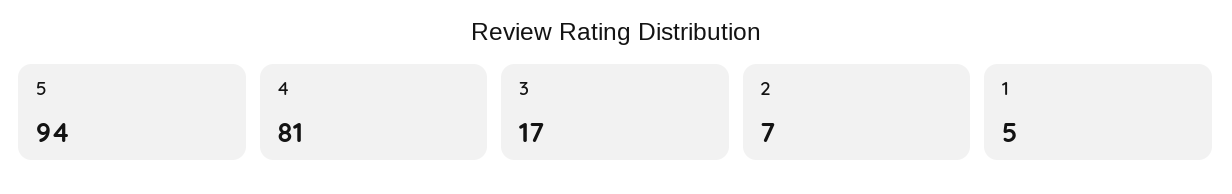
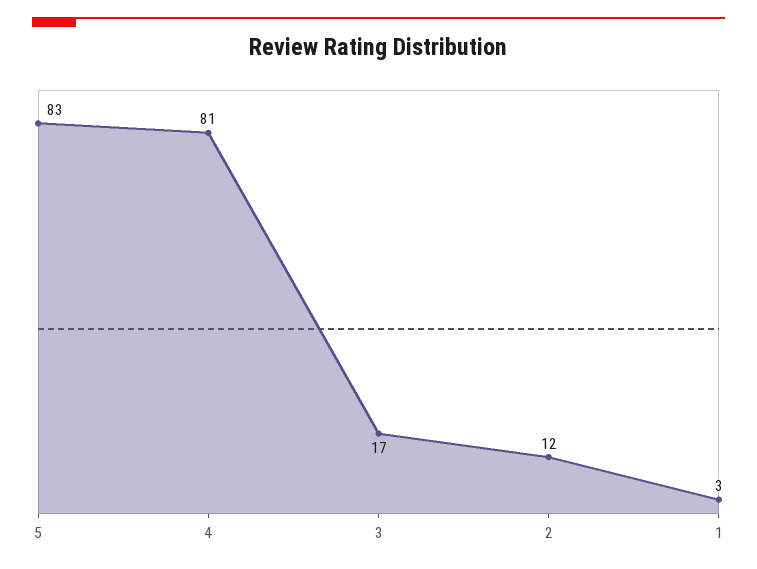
5: 94 -> 83
2: 7 -> 12
1: 5 -> 3

